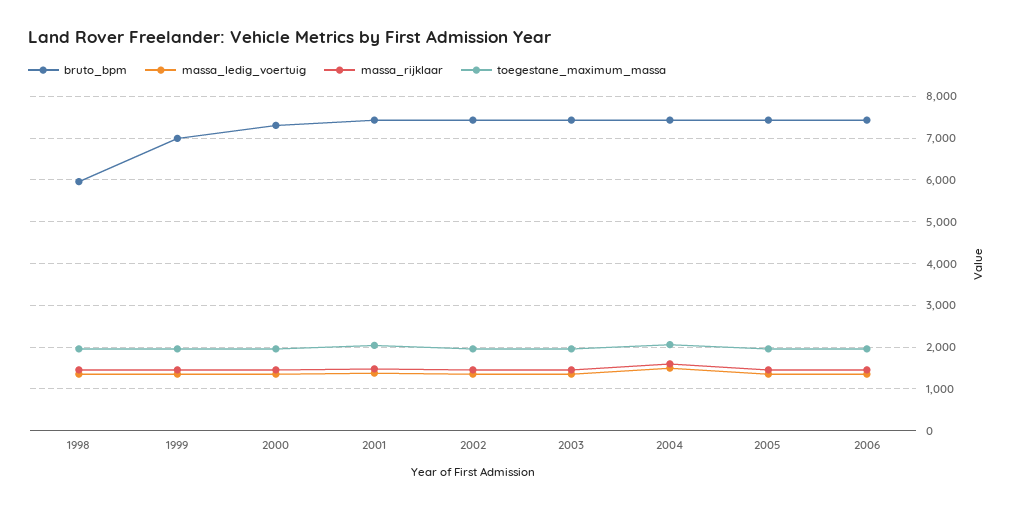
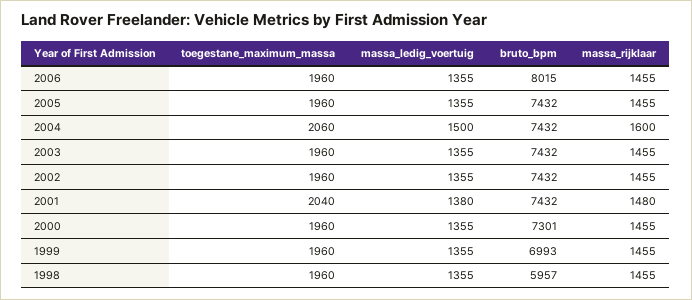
bruto_bpm, 2006: 7400 -> 8015

